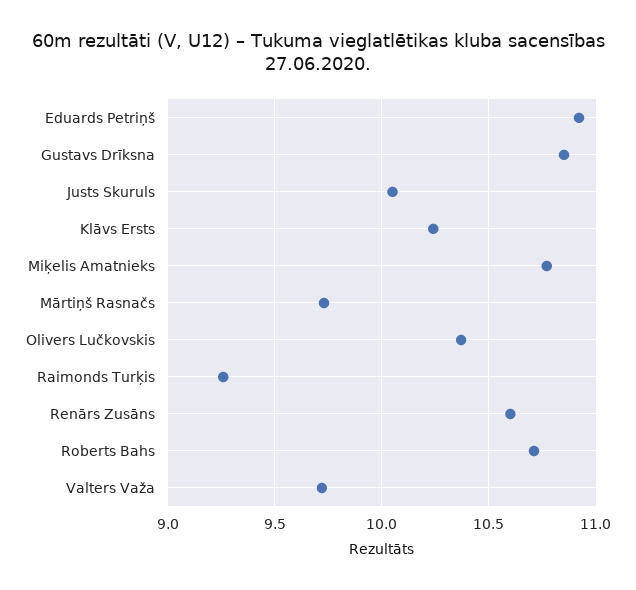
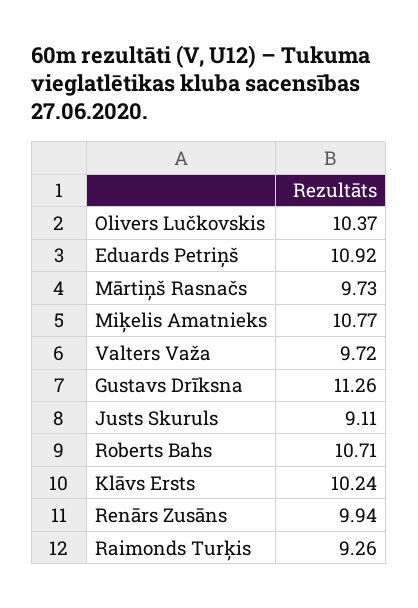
Gustavs Drīksna: 10.85 -> 11.26
Justs Skuruls: 10.05 -> 9.11
Renārs Zusāns: 10.6 -> 9.94

